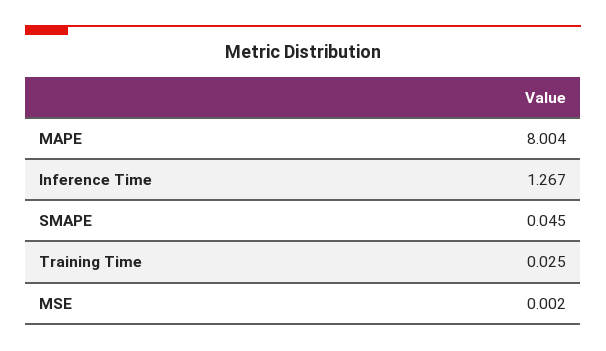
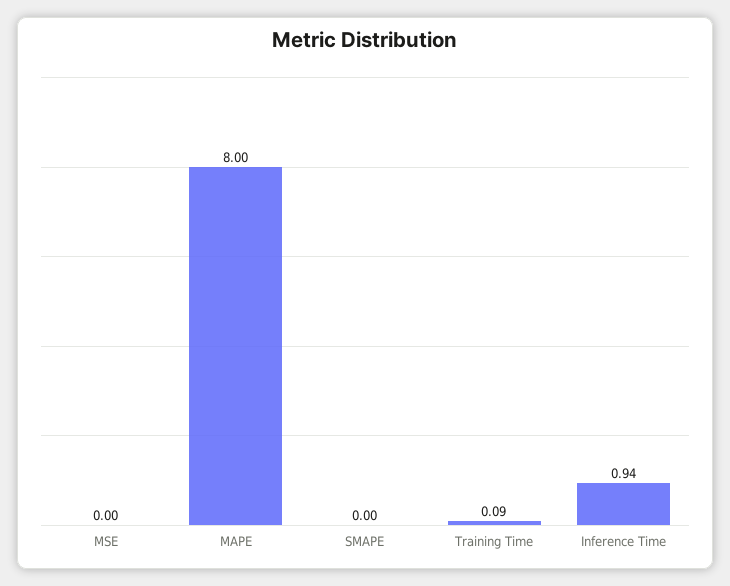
Inference Time: 1.267 -> 0.94
SMAPE: 0.045 -> 0
Training Time: 0.025 -> 0.09

